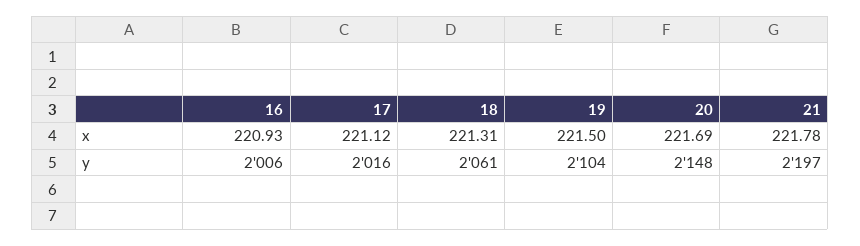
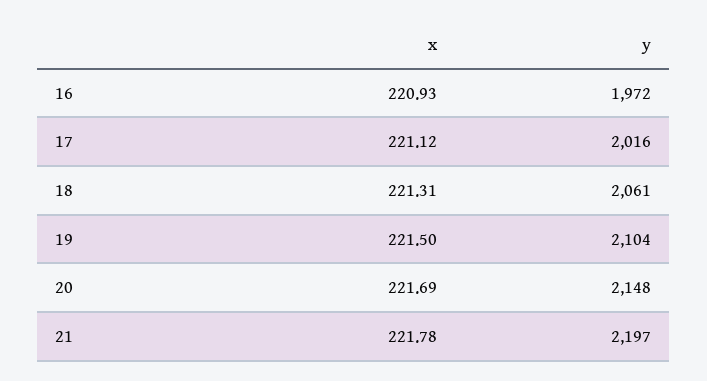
16, y: 2006 -> 1972

